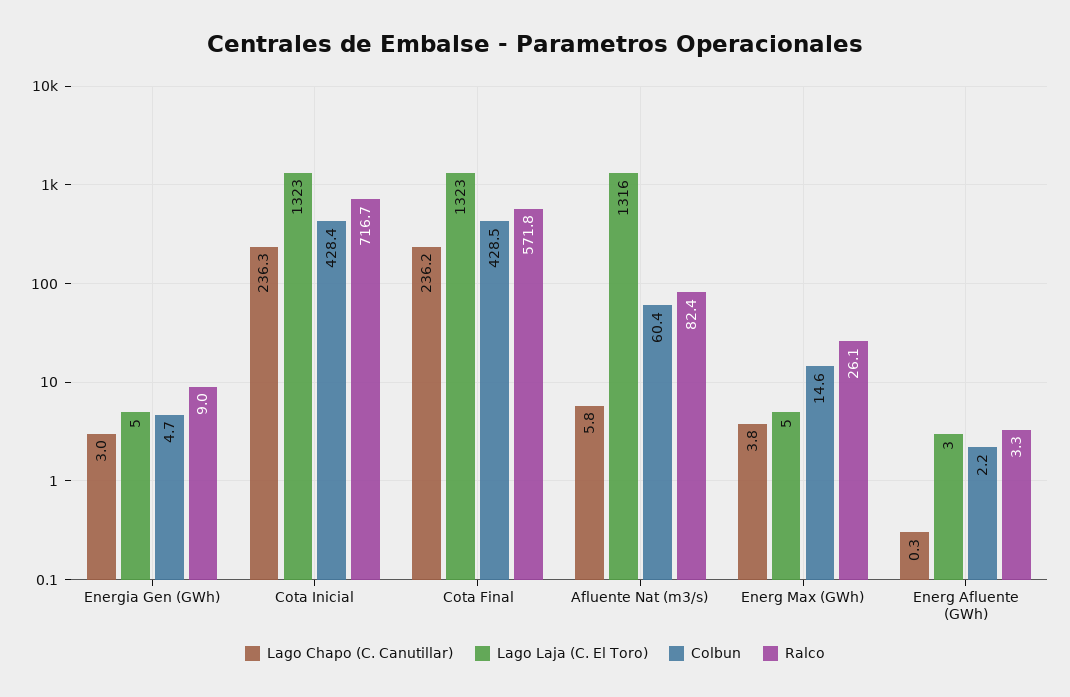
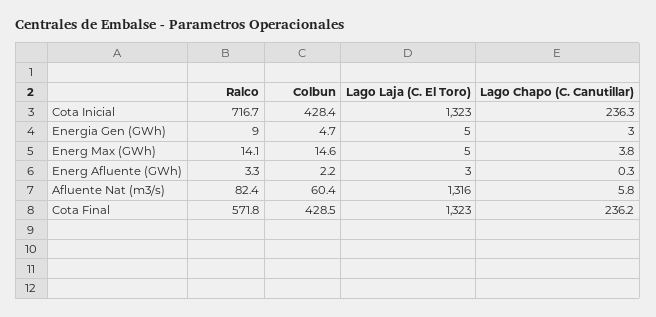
Ralco, Energ Max (GWh): 26.1 -> 14.1

